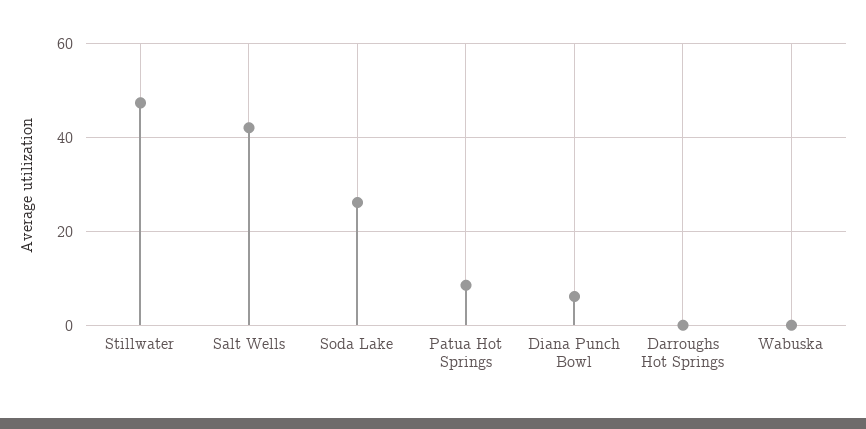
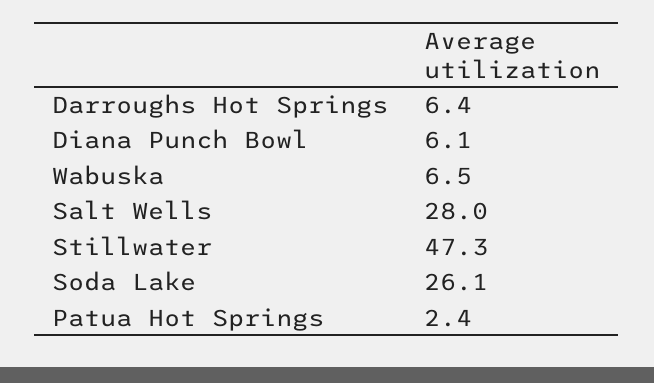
Salt Wells: 42 -> 28
Patua Hot Springs: 8 -> 2.4
Darroughs Hot Springs: 0 -> 6.4
Wabuska: 0 -> 6.5

